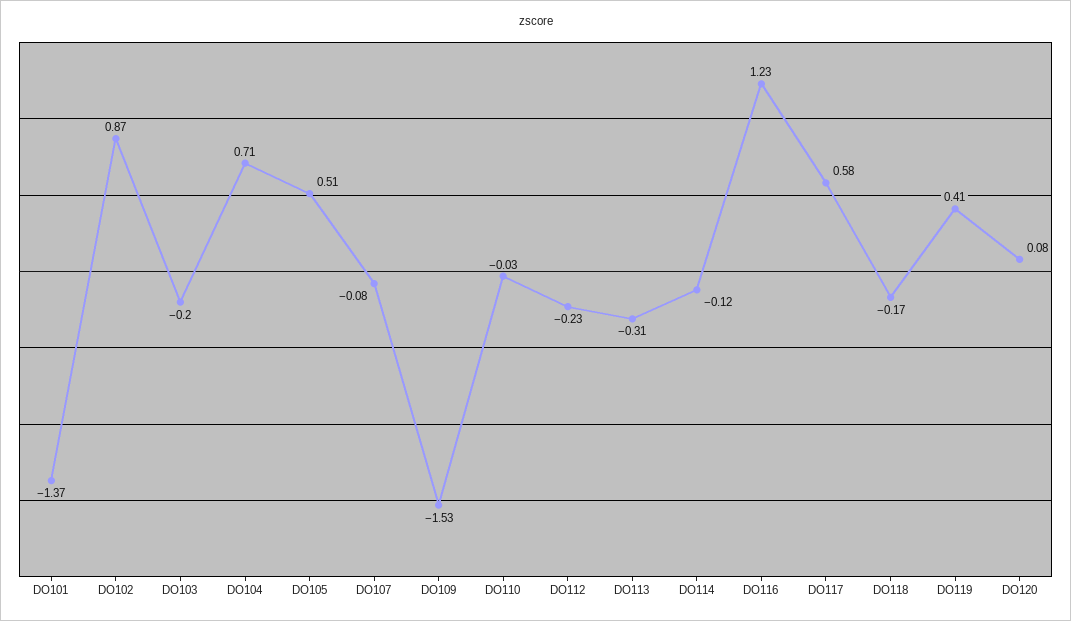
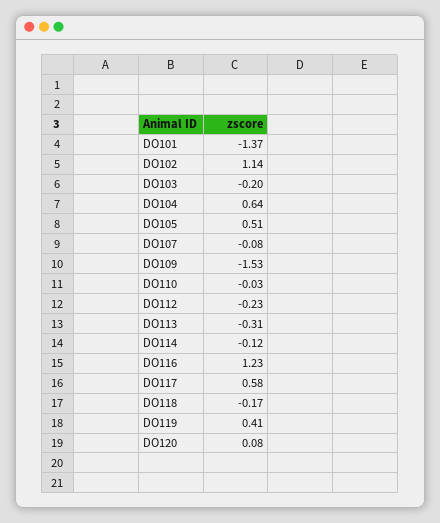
DO102: 0.87 -> 1.14
DO104: 0.71 -> 0.64

